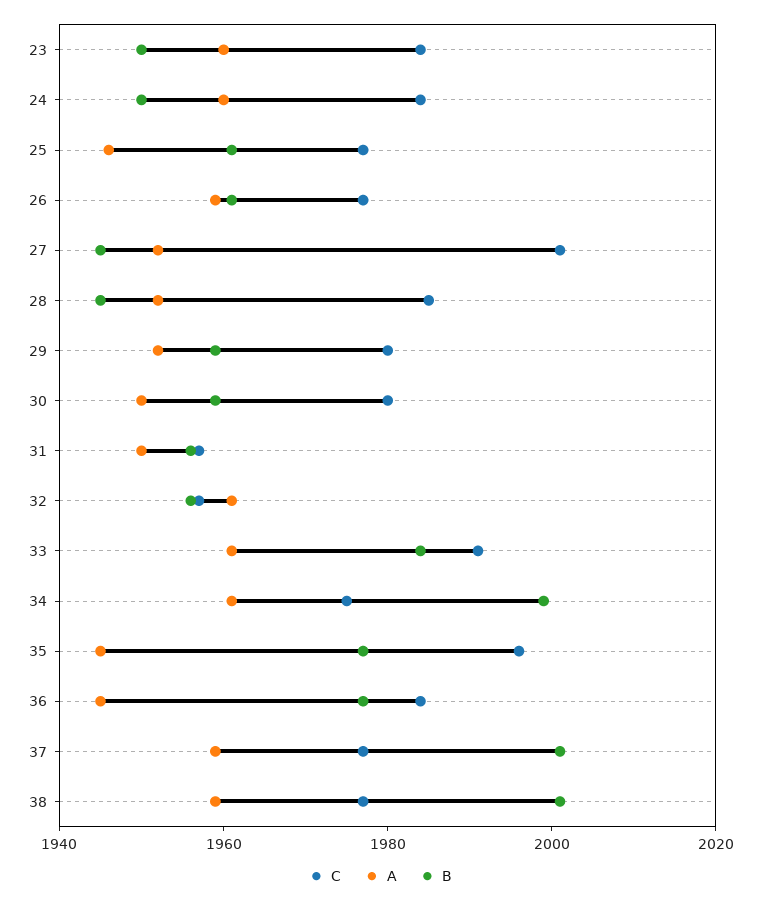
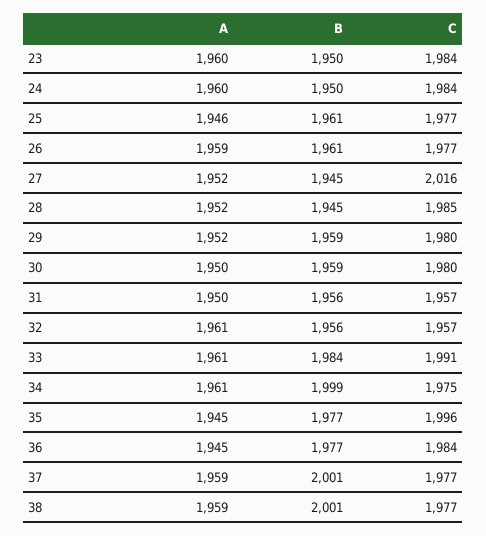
C, 27: 2000 -> 2016

